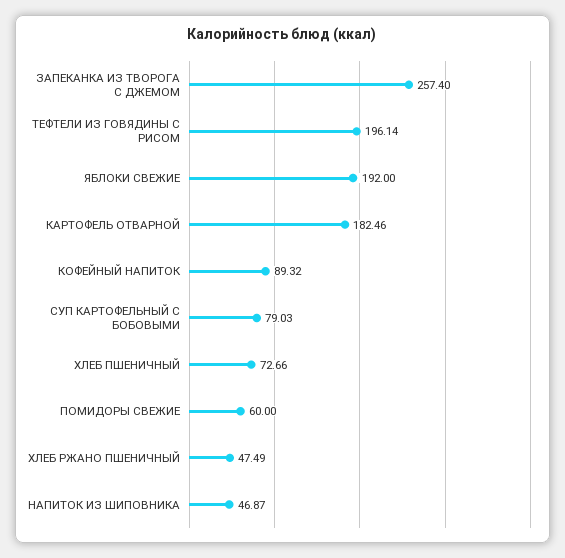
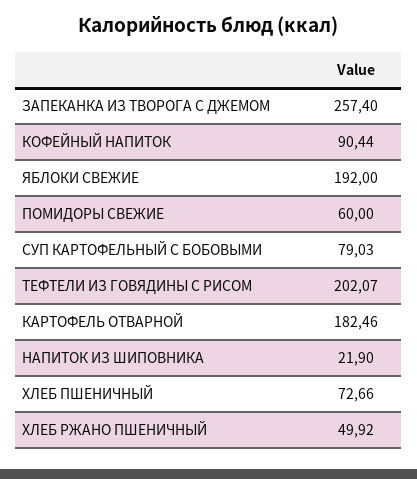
ТЕФТЕЛИ ИЗ ГОВЯДИНЫ С РИСОМ: 196.14 -> 202.07
КОФЕЙНЫЙ НАПИТОК: 89.32 -> 90.44
ХЛЕБ РЖАНО ПШЕНИЧНЫЙ: 47.49 -> 49.92
НАПИТОК ИЗ ШИПОВНИКА: 46.87 -> 21.9

